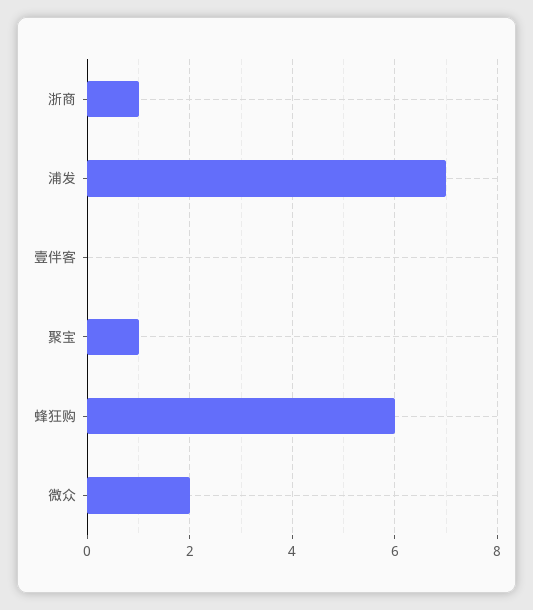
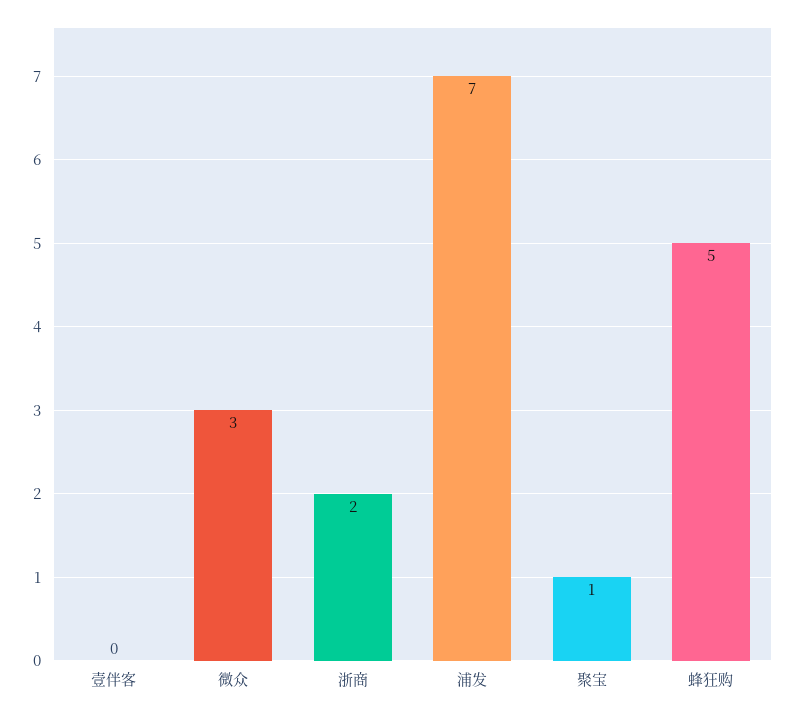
浙商: 1 -> 2
蜂狂购: 6 -> 5
微众: 2 -> 3

